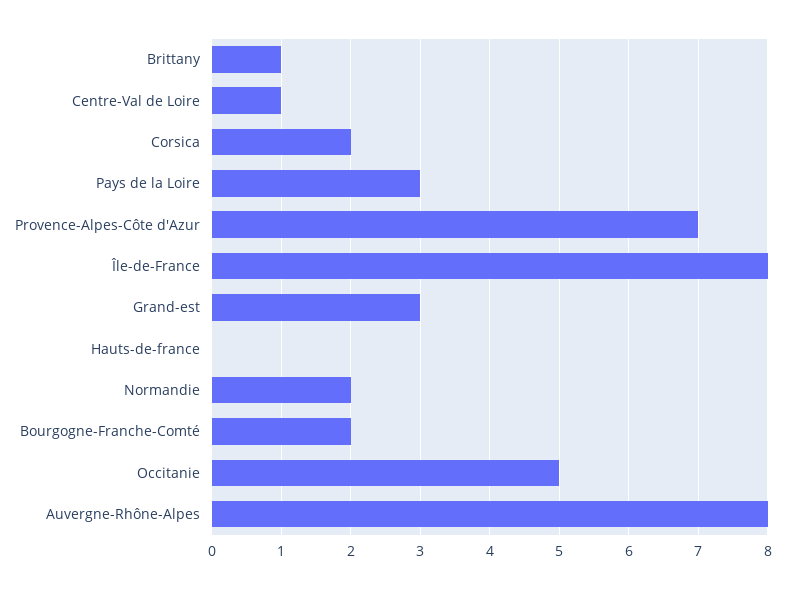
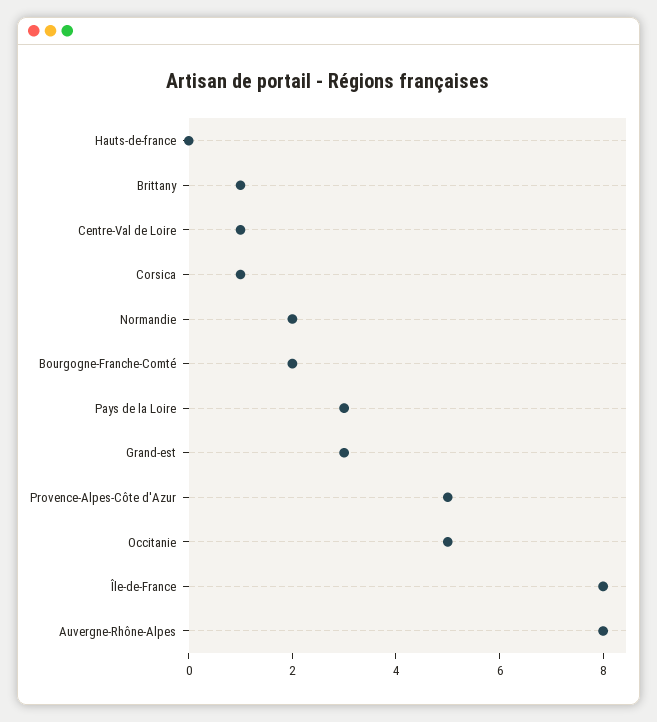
Corsica: 2 -> 1
Provence-Alpes-Côte d'Azur: 7 -> 5

